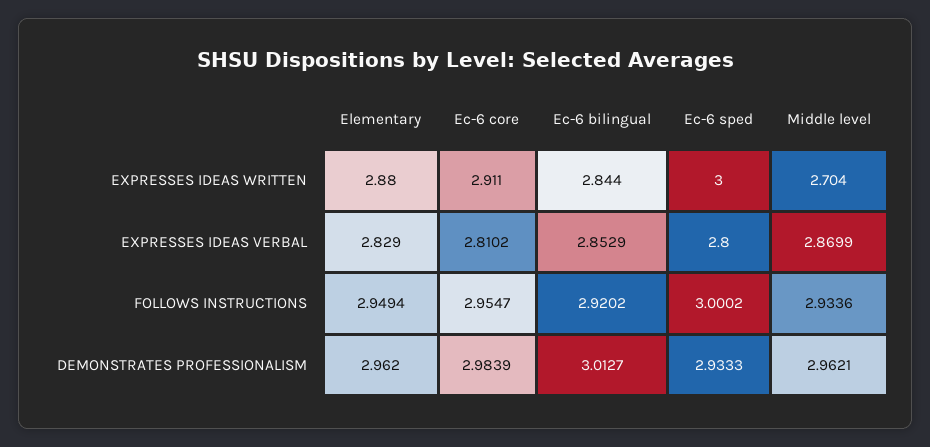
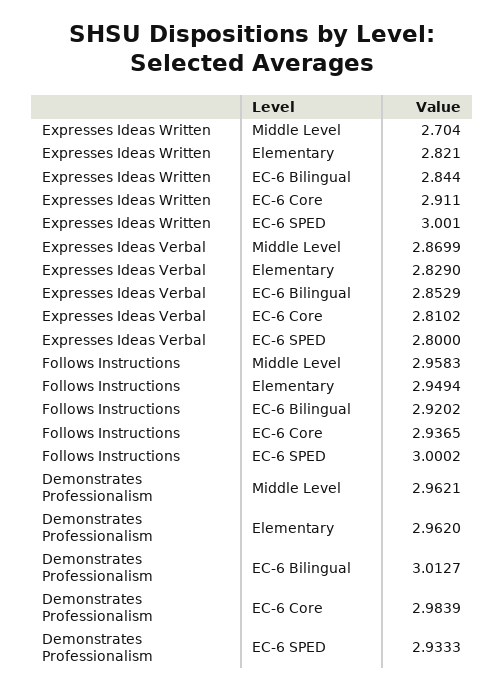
Elementary, EXPRESSES IDEAS WRITTEN: 2.88 -> 2.821
Ec-6 sped, EXPRESSES IDEAS WRITTEN: 3 -> 3.001
Ec-6 core, FOLLOWS INSTRUCTIONS: 2.9547 -> 2.9365
Middle level, FOLLOWS INSTRUCTIONS: 2.9336 -> 2.9583

